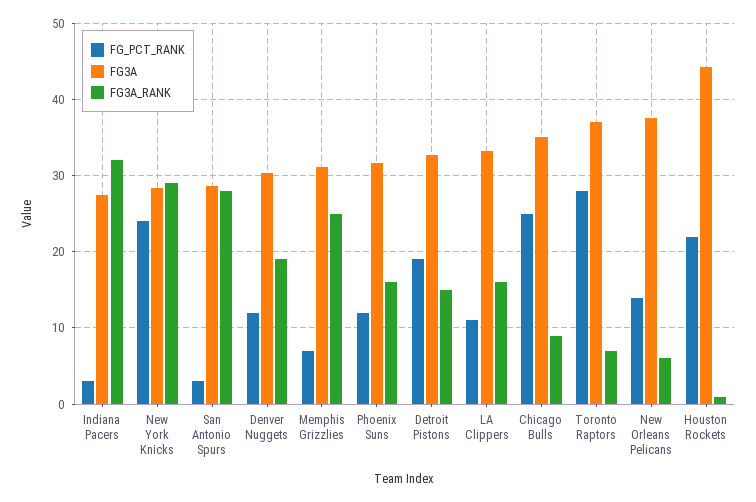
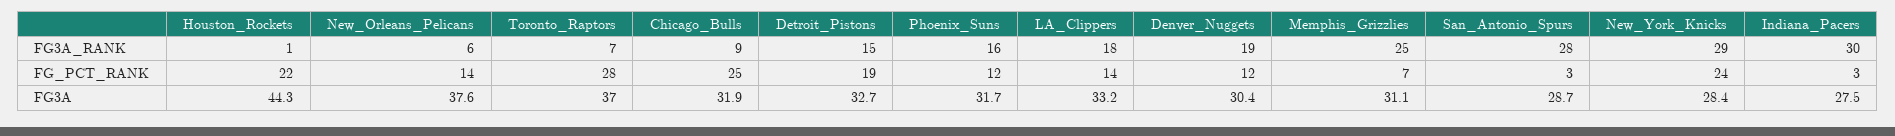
FG3A_RANK, Indiana Pacers: 32 -> 30
FG_PCT_RANK, LA Clippers: 11 -> 14
FG3A_RANK, LA Clippers: 16 -> 18
FG3A, Chicago Bulls: 35 -> 31.9

